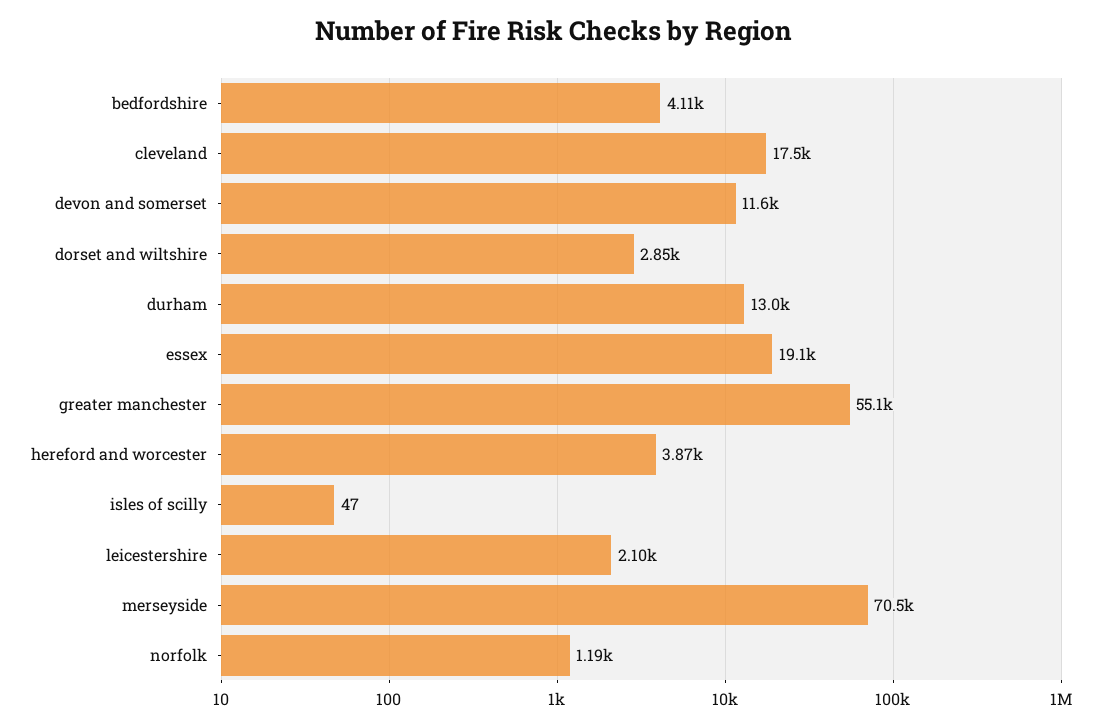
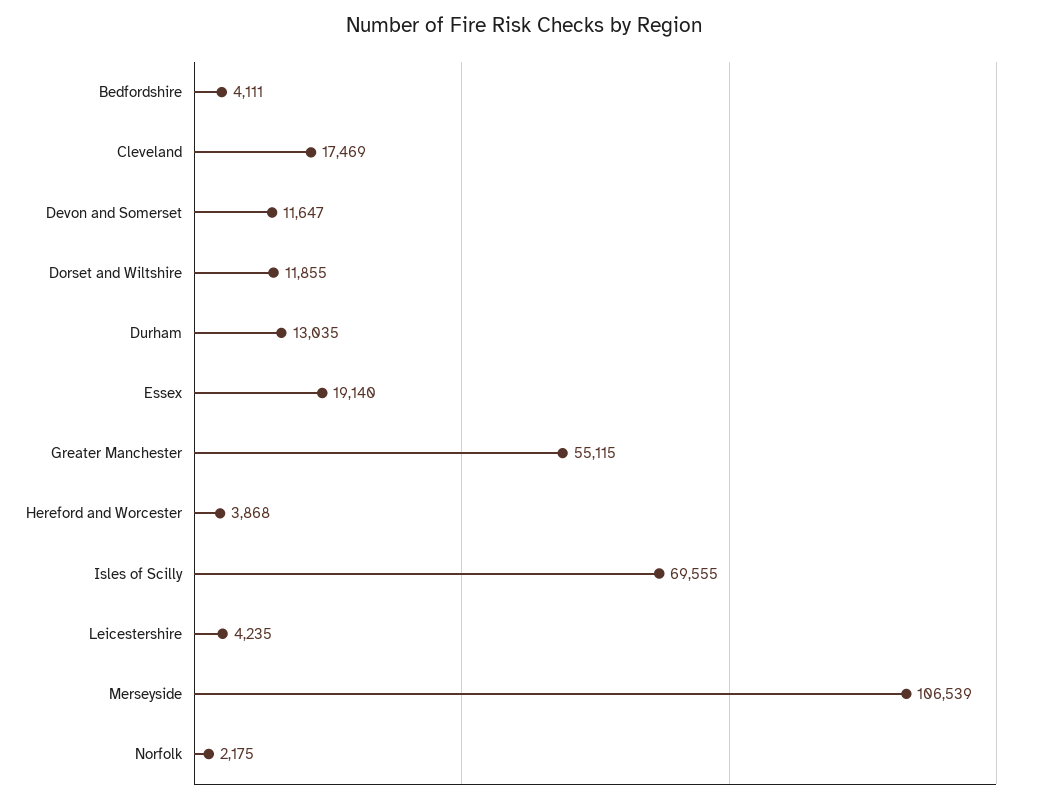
dorset and wiltshire: 2850 -> 11855
isles of scilly: 47 -> 69555
leicestershire: 2100 -> 4235
merseyside: 70500 -> 106539
norfolk: 1190 -> 2175

